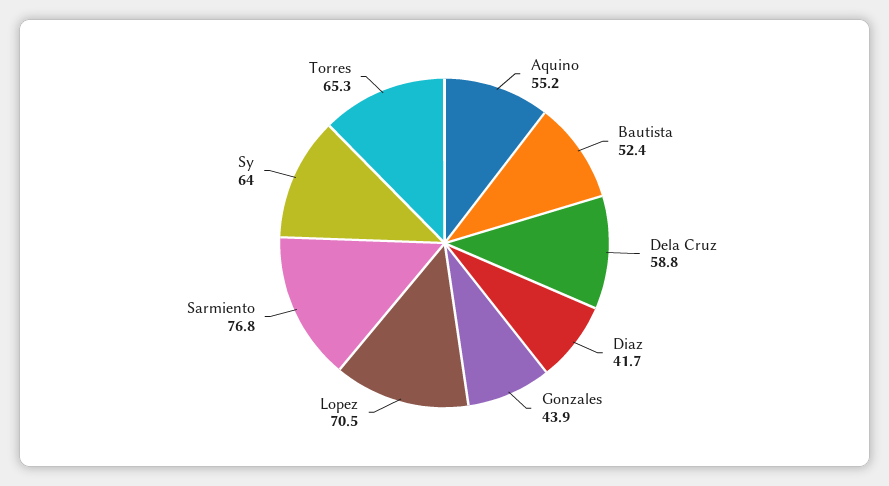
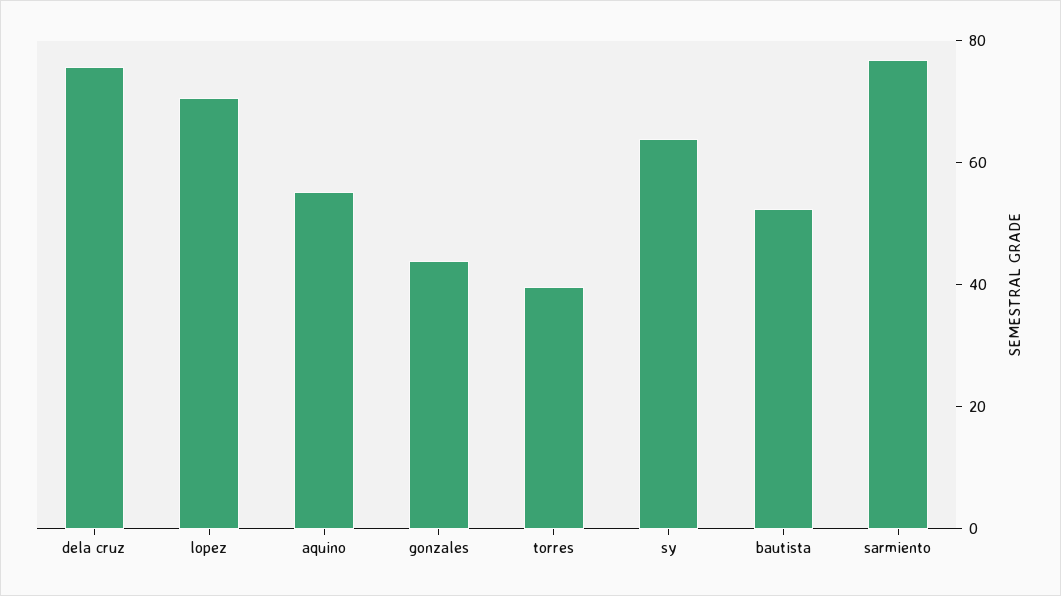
Dela Cruz: 58.8 -> 75
Diaz: 41.7 -> none
Torres: 65.3 -> 40

